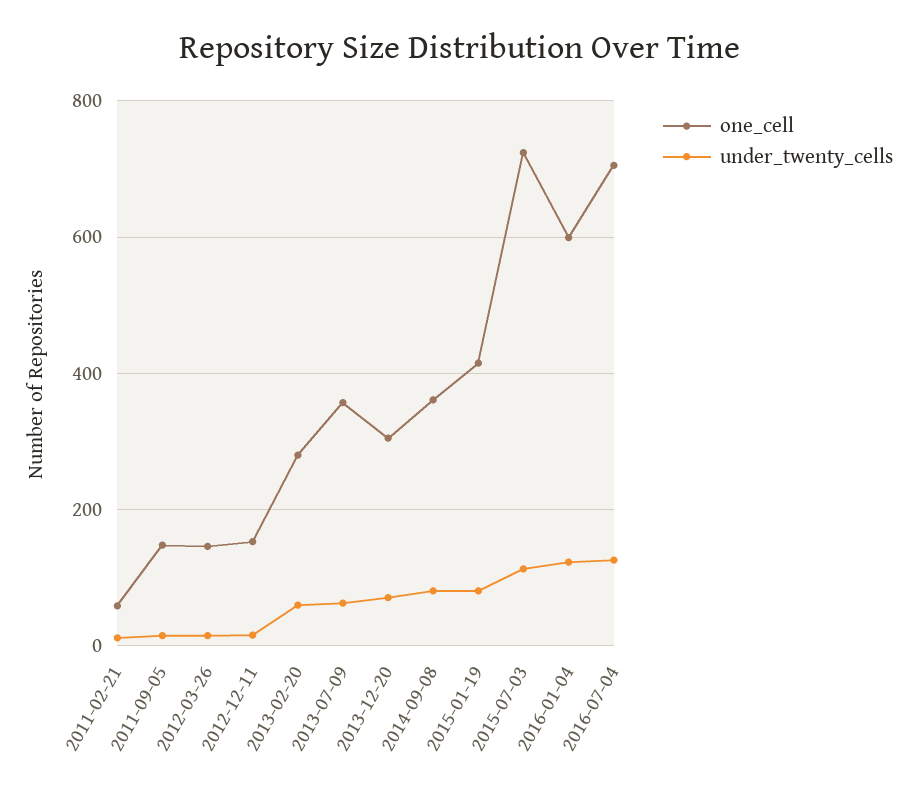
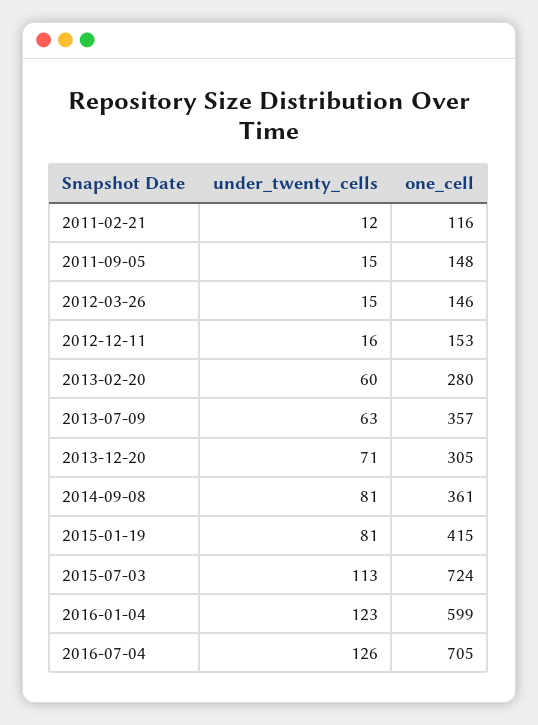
one_cell, 2011-02-21: 60 -> 116

